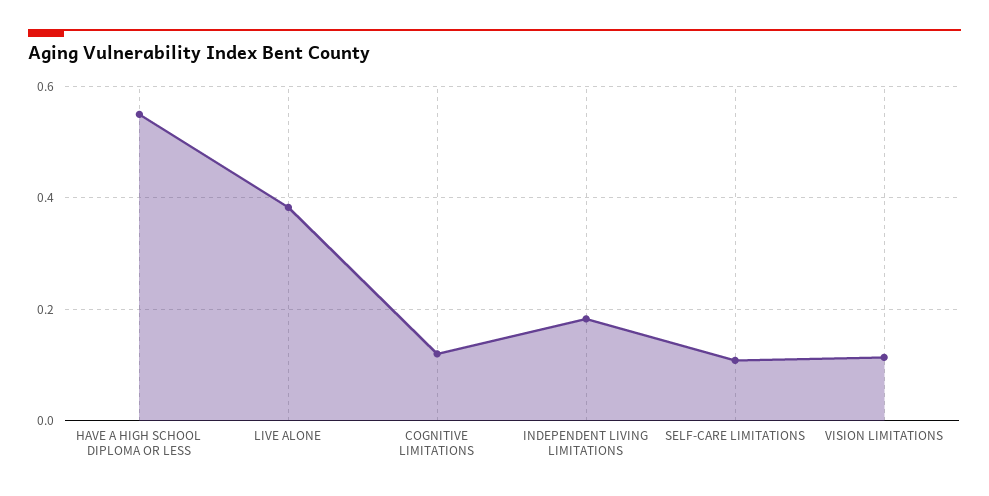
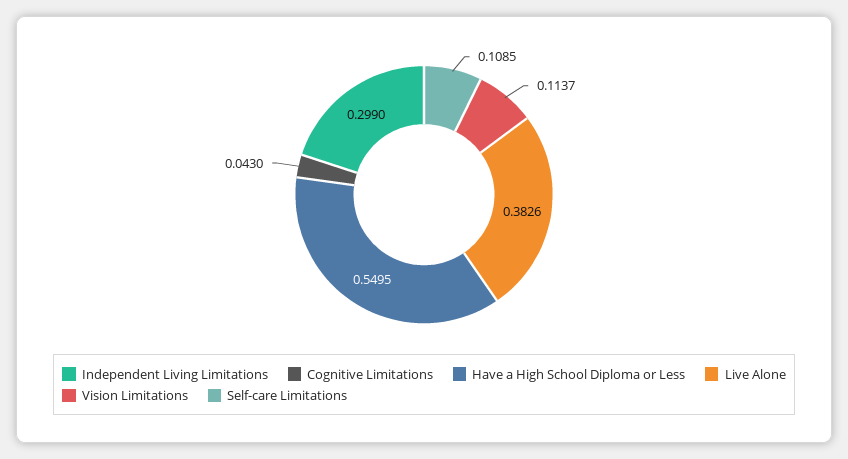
COGNITIVE LIMITATIONS: 0.12 -> 0.043
INDEPENDENT LIVING LIMITATIONS: 0.18 -> 0.299

